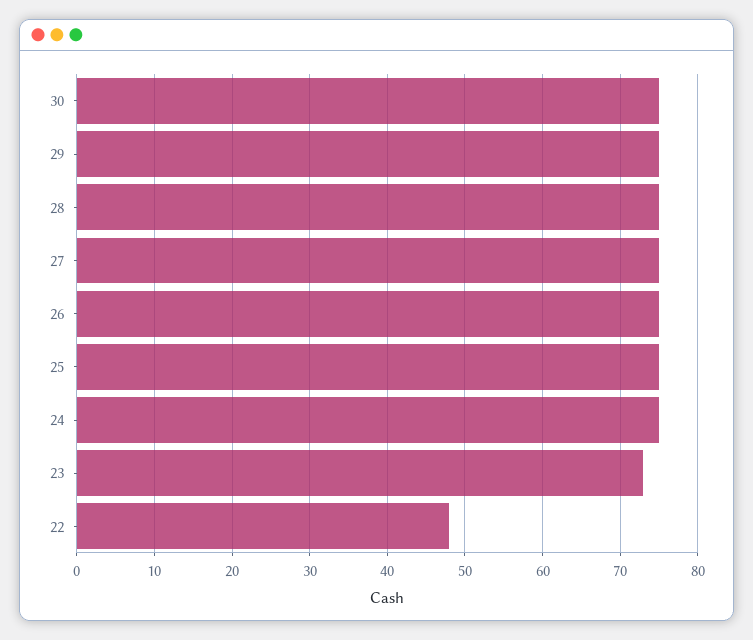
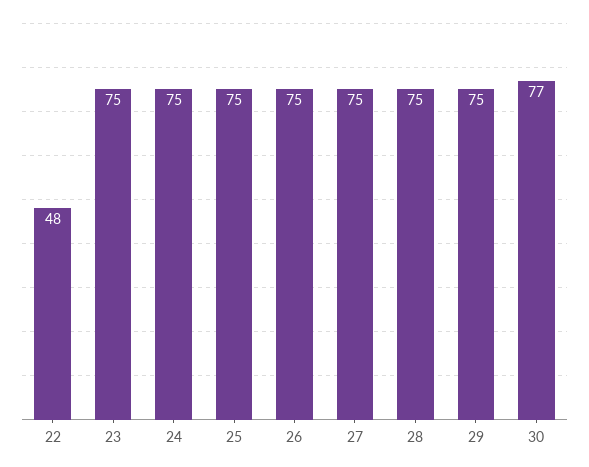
30: 75 -> 77
23: 73 -> 75

